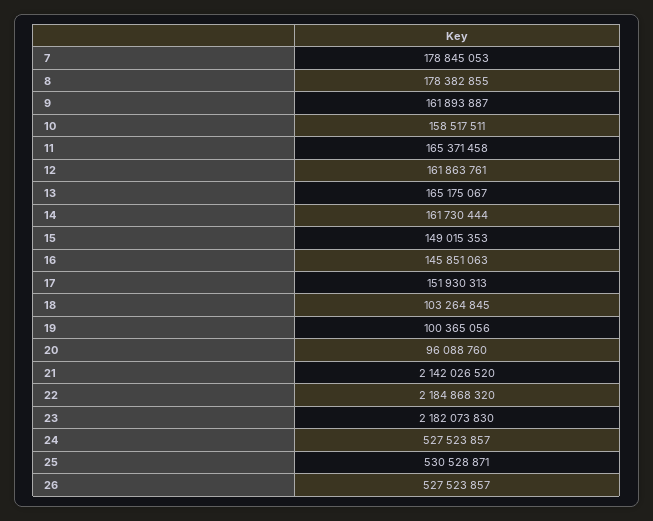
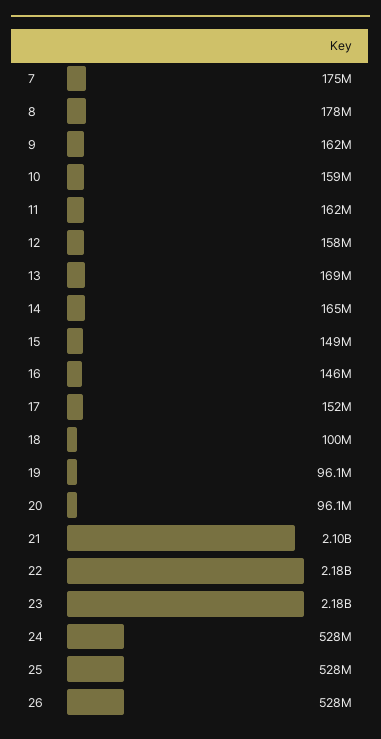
7: 178845053 -> 175000000
11: 165371458 -> 162000000
12: 161863761 -> 158000000
13: 165175067 -> 169000000
14: 161730444 -> 165000000
18: 103264845 -> 100000000
19: 100365056 -> 96100000
21: 2142026520 -> 2100000000
25: 530528871 -> 528000000

